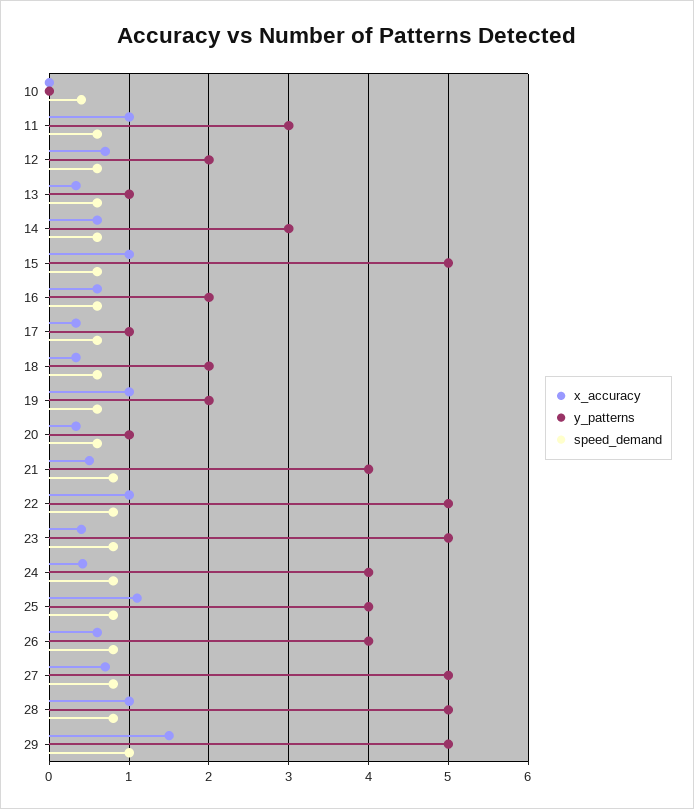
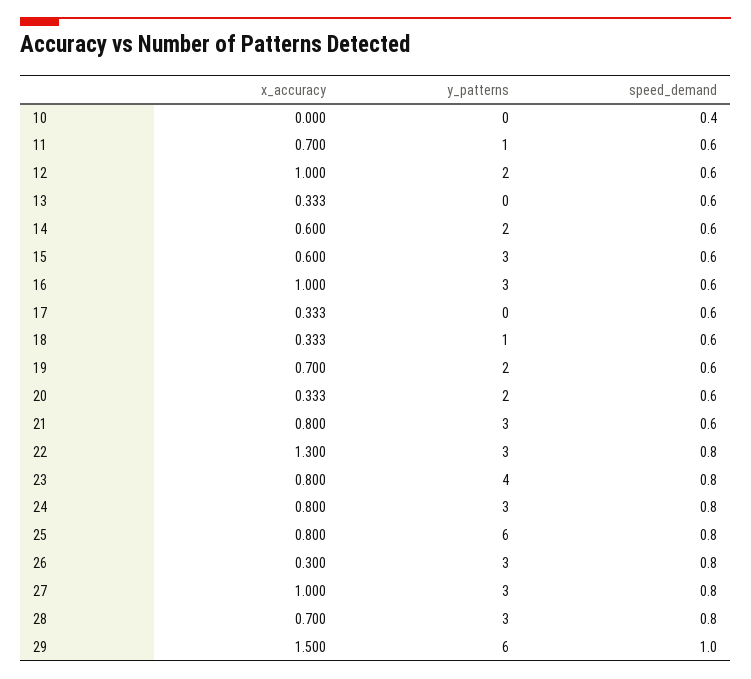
x_accuracy, 11: 1 -> 0.7
y_patterns, 11: 3 -> 1
x_accuracy, 12: 0.7 -> 1
y_patterns, 13: 1 -> 0
y_patterns, 14: 3 -> 2
x_accuracy, 15: 1 -> 0.6
y_patterns, 15: 5 -> 3
x_accuracy, 16: 0.6 -> 1
y_patterns, 16: 2 -> 3
y_patterns, 17: 1 -> 0
y_patterns, 18: 2 -> 1
x_accuracy, 19: 1 -> 0.7
y_patterns, 20: 1 -> 2
x_accuracy, 21: 0.5 -> 0.8
y_patterns, 21: 4 -> 3
speed_demand, 21: 0.8 -> 0.6
x_accuracy, 22: 1 -> 1.3
y_patterns, 22: 5 -> 3
x_accuracy, 23: 0.4 -> 0.8
y_patterns, 23: 5 -> 4
x_accuracy, 24: 0.4 -> 0.8
y_patterns, 24: 4 -> 3
x_accuracy, 25: 1.1 -> 0.8
y_patterns, 25: 4 -> 6
x_accuracy, 26: 0.6 -> 0.3
y_patterns, 26: 4 -> 3
x_accuracy, 27: 0.7 -> 1
y_patterns, 27: 5 -> 3
x_accuracy, 28: 1 -> 0.7
y_patterns, 28: 5 -> 3
y_patterns, 29: 5 -> 6

